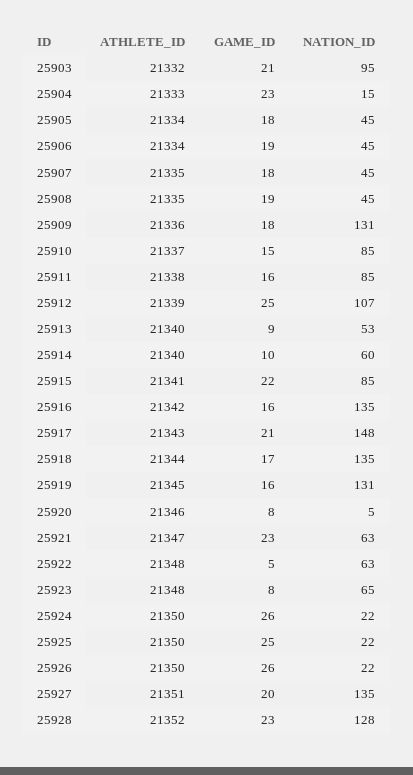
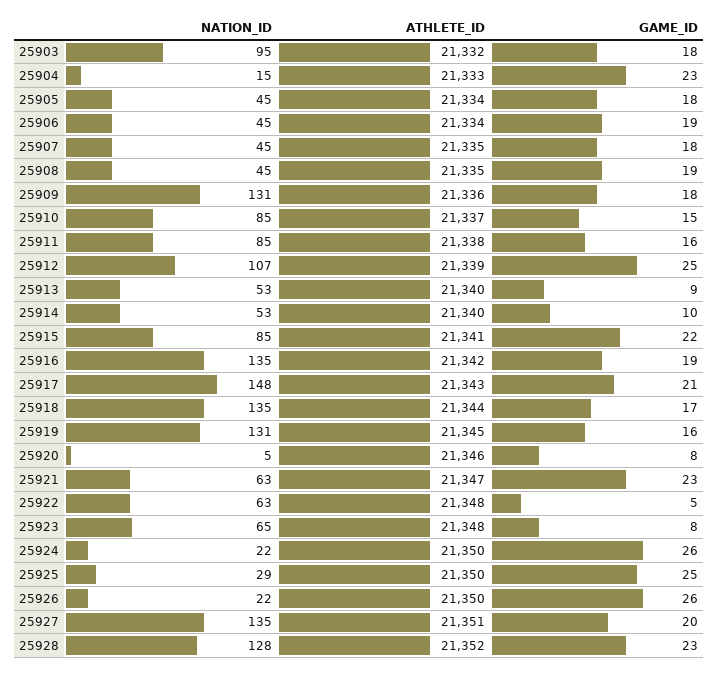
GAME_ID, 25903: 21 -> 18
NATION_ID, 25914: 60 -> 53
GAME_ID, 25916: 16 -> 19
NATION_ID, 25925: 22 -> 29

